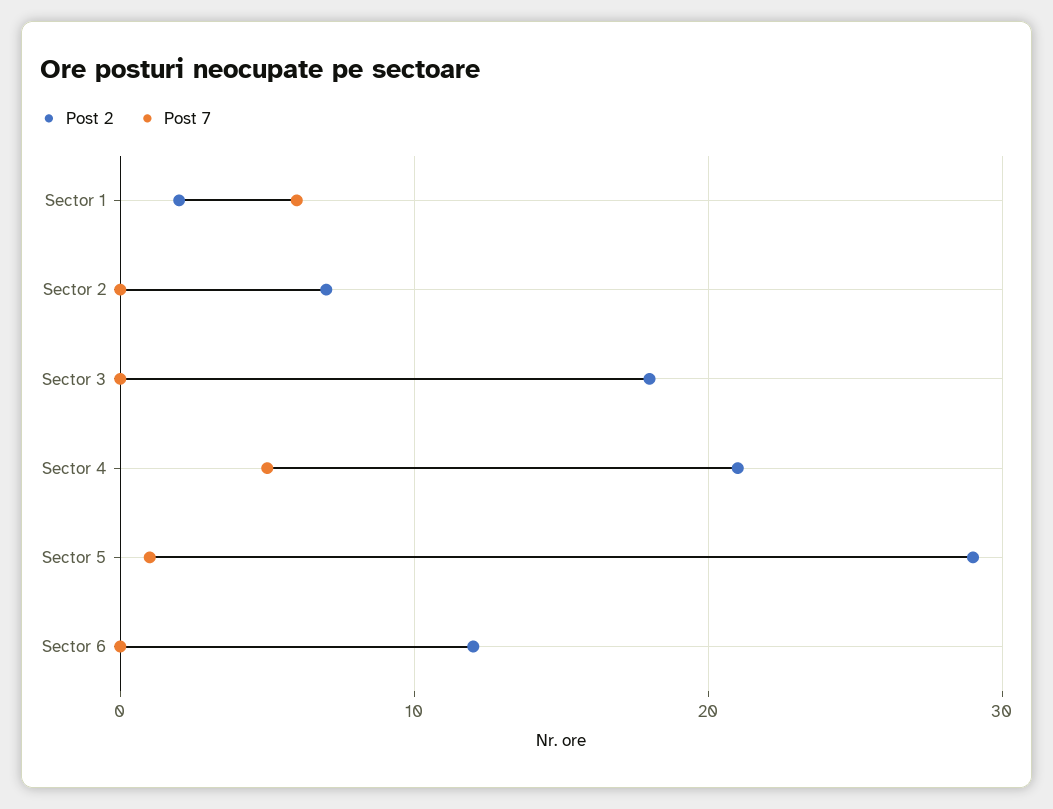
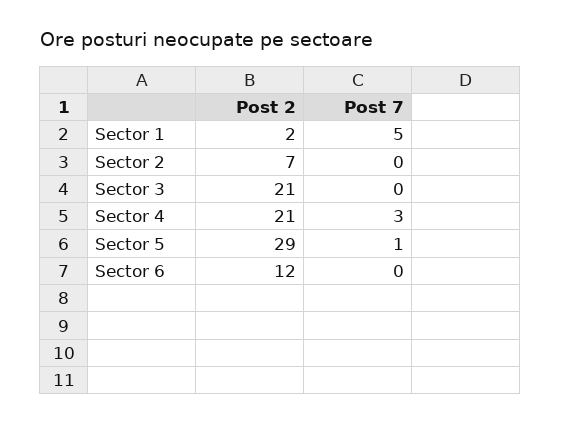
Post 7, Sector 1: 6 -> 5
Post 2, Sector 3: 18 -> 21
Post 7, Sector 4: 5 -> 3

